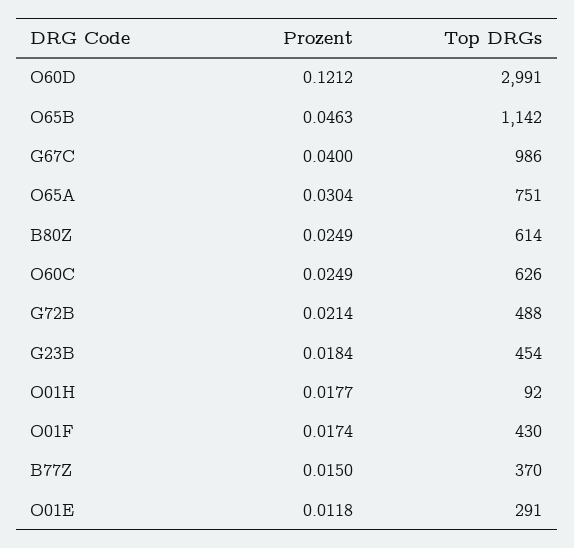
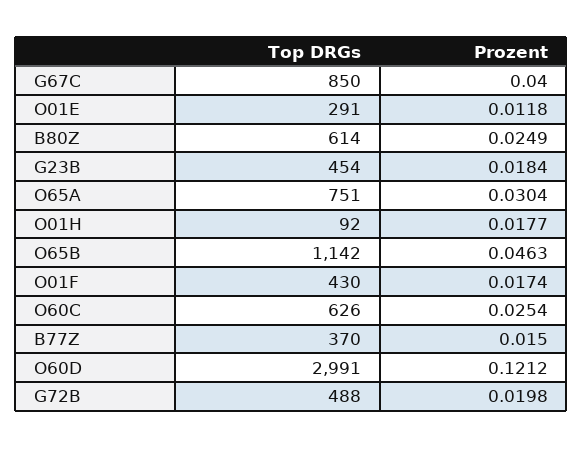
Top DRGs, G67C: 986 -> 850
Prozent, O60C: 0.0249 -> 0.0254
Prozent, G72B: 0.0214 -> 0.0198

